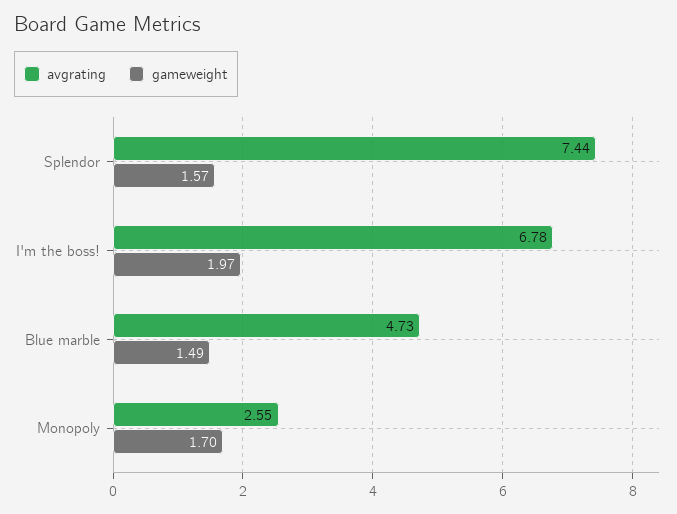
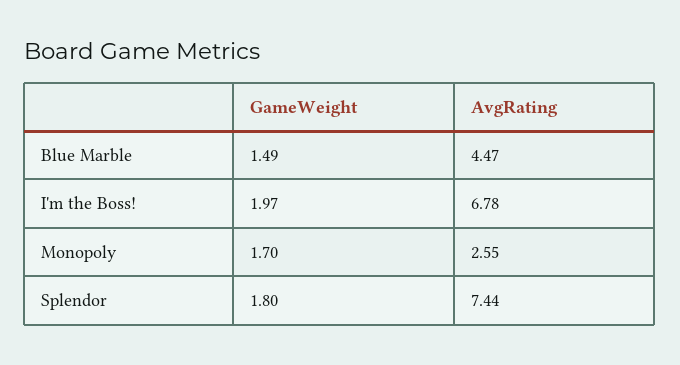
gameweight, Splendor: 1.57 -> 1.8
avgrating, Blue marble: 4.73 -> 4.47

